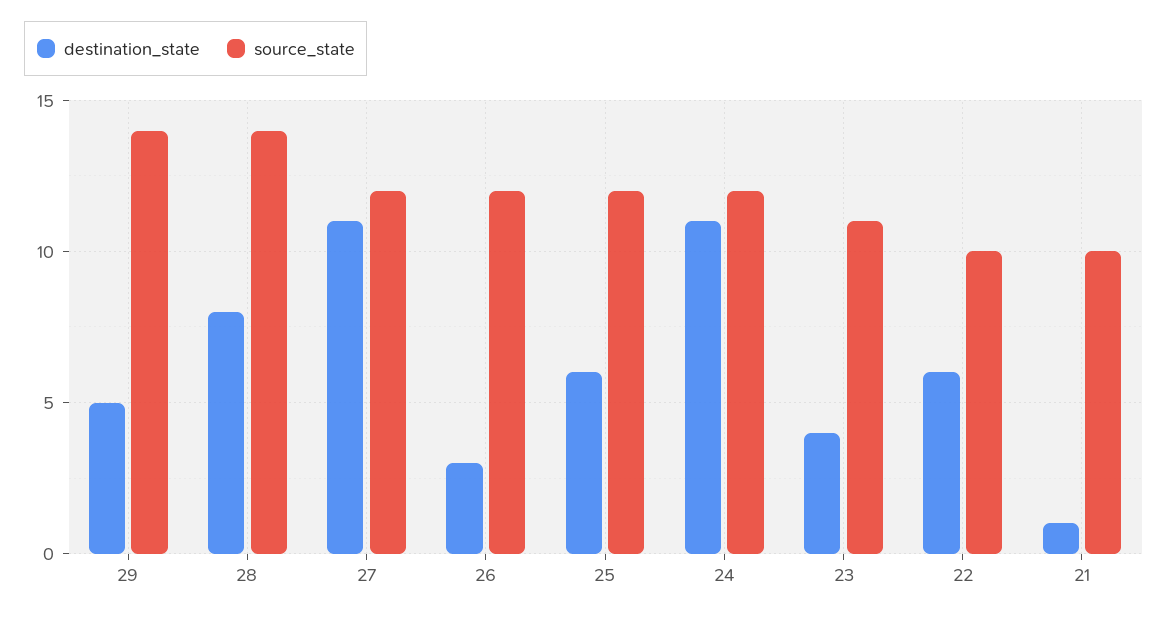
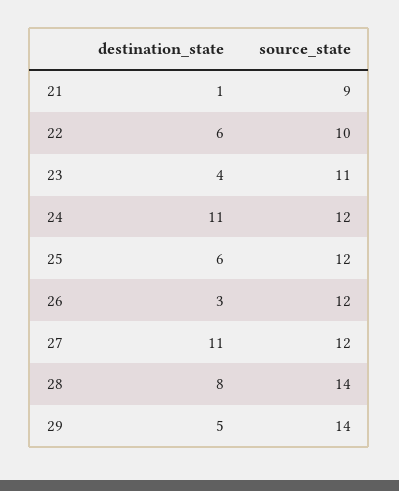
source_state, 21: 10 -> 9

